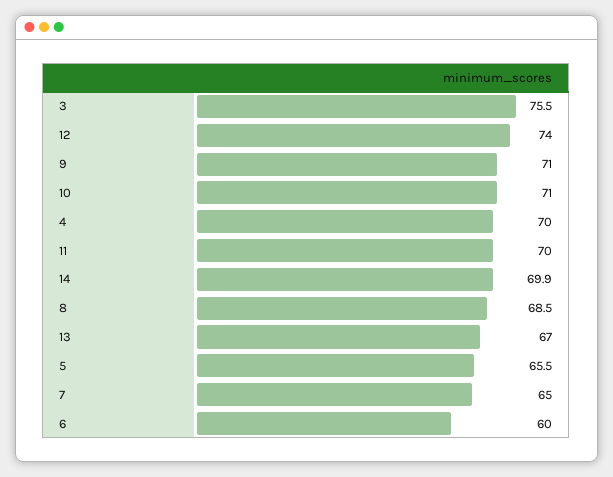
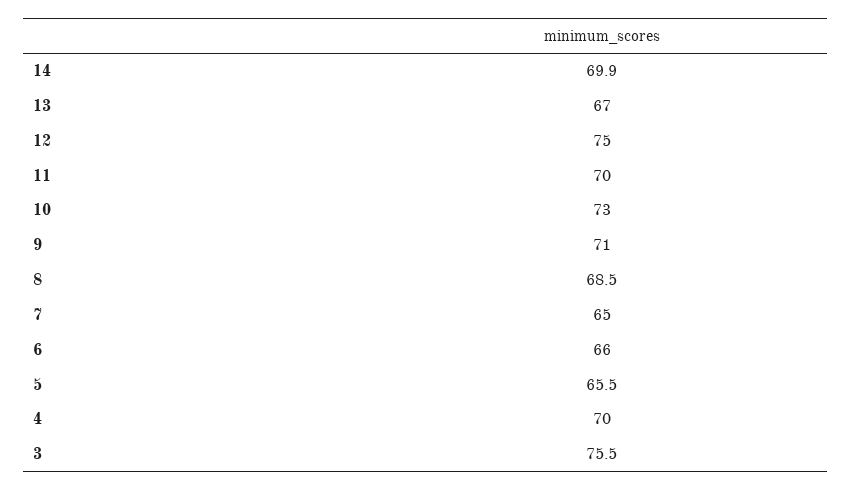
12: 74 -> 75
10: 71 -> 73
6: 60 -> 66

